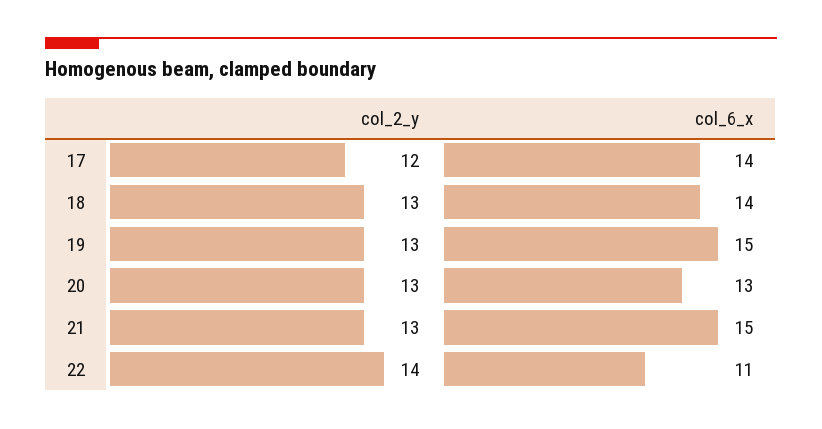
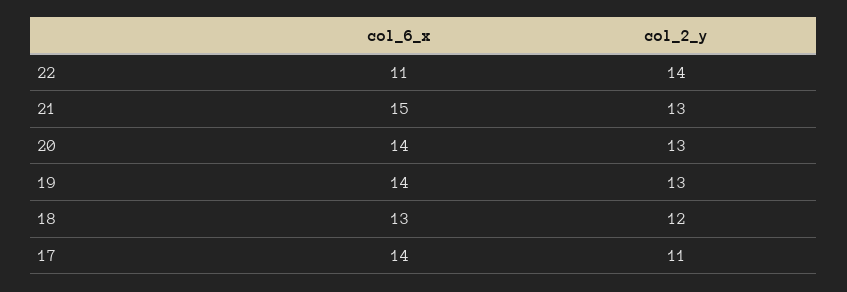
col_2_y, 17: 12 -> 11
col_2_y, 18: 13 -> 12
col_6_x, 18: 14 -> 13
col_6_x, 19: 15 -> 14
col_6_x, 20: 13 -> 14

